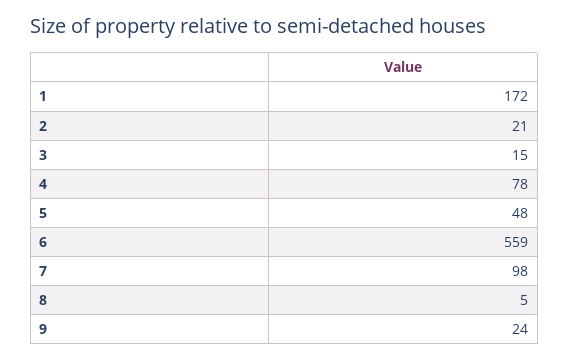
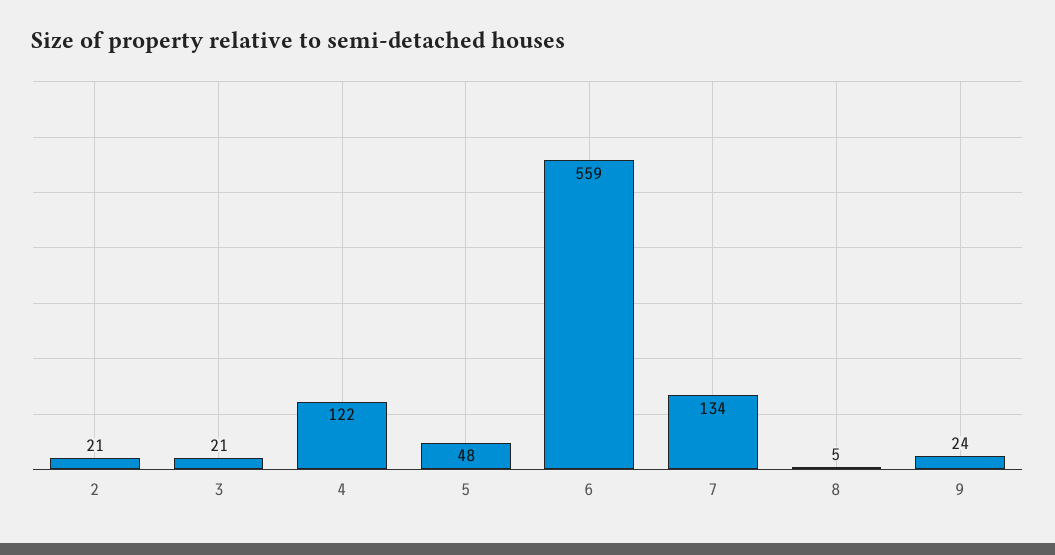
1: 172 -> none
3: 15 -> 21
4: 78 -> 122
7: 98 -> 134

